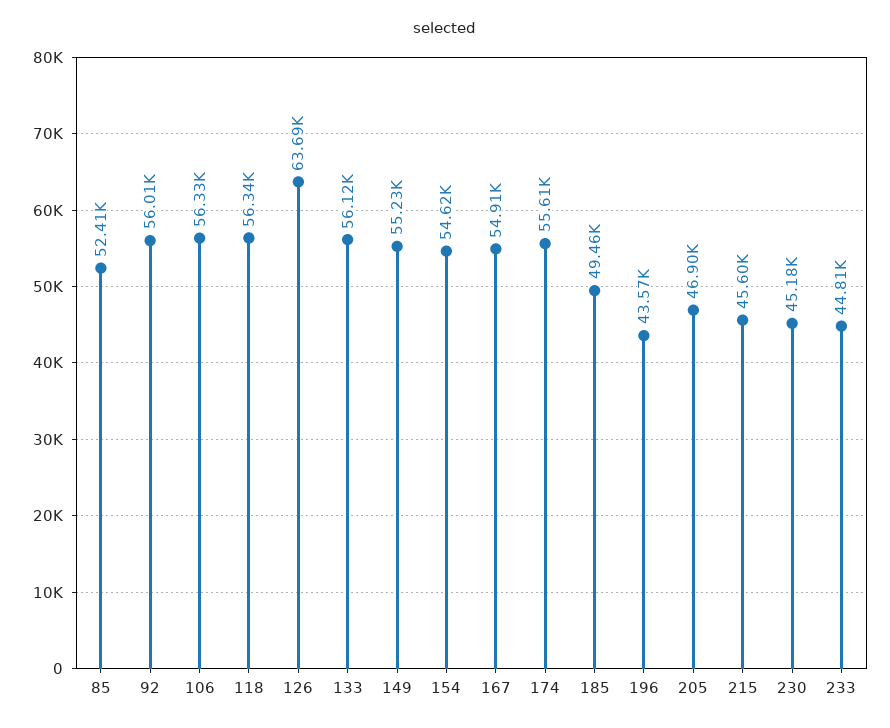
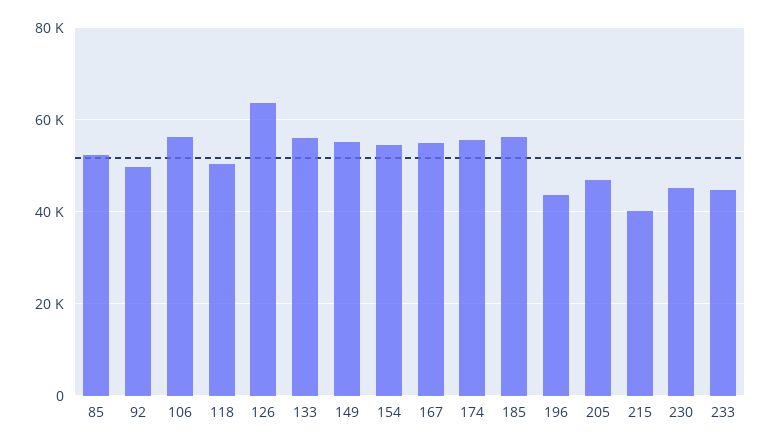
92: 56010 -> 50000
118: 56340 -> 50000
185: 49460 -> 56000
215: 45600 -> 40000

